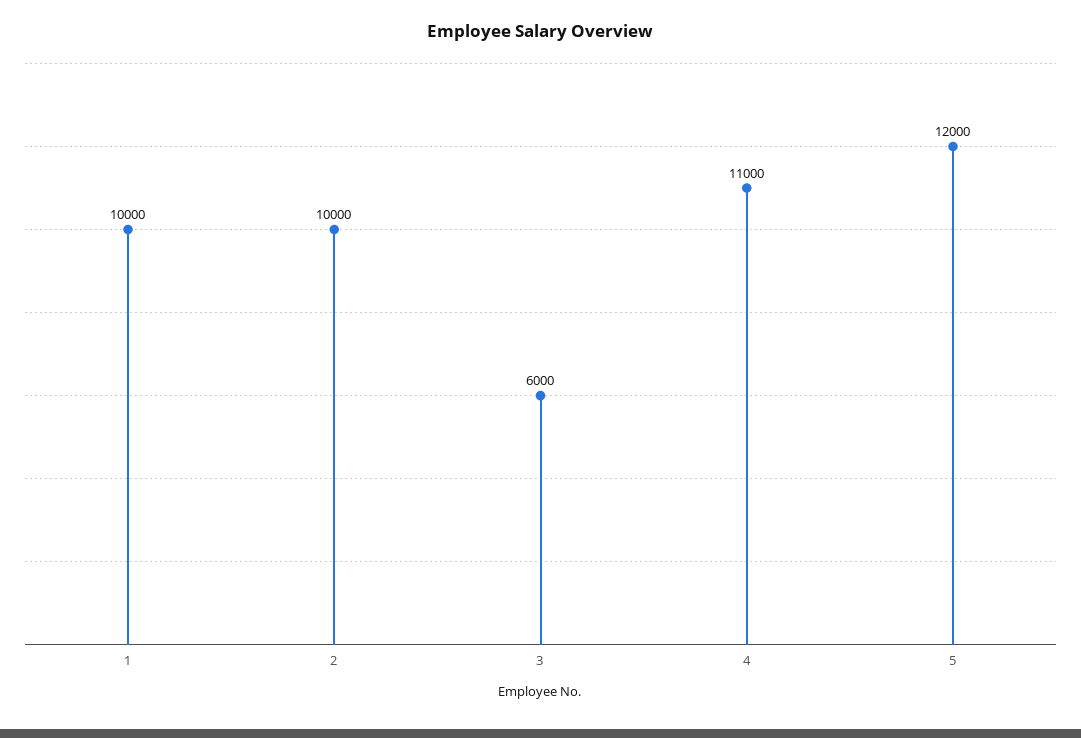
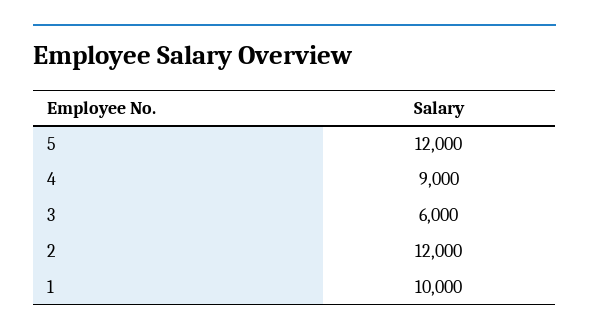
2: 10000 -> 12000
4: 11000 -> 9000

